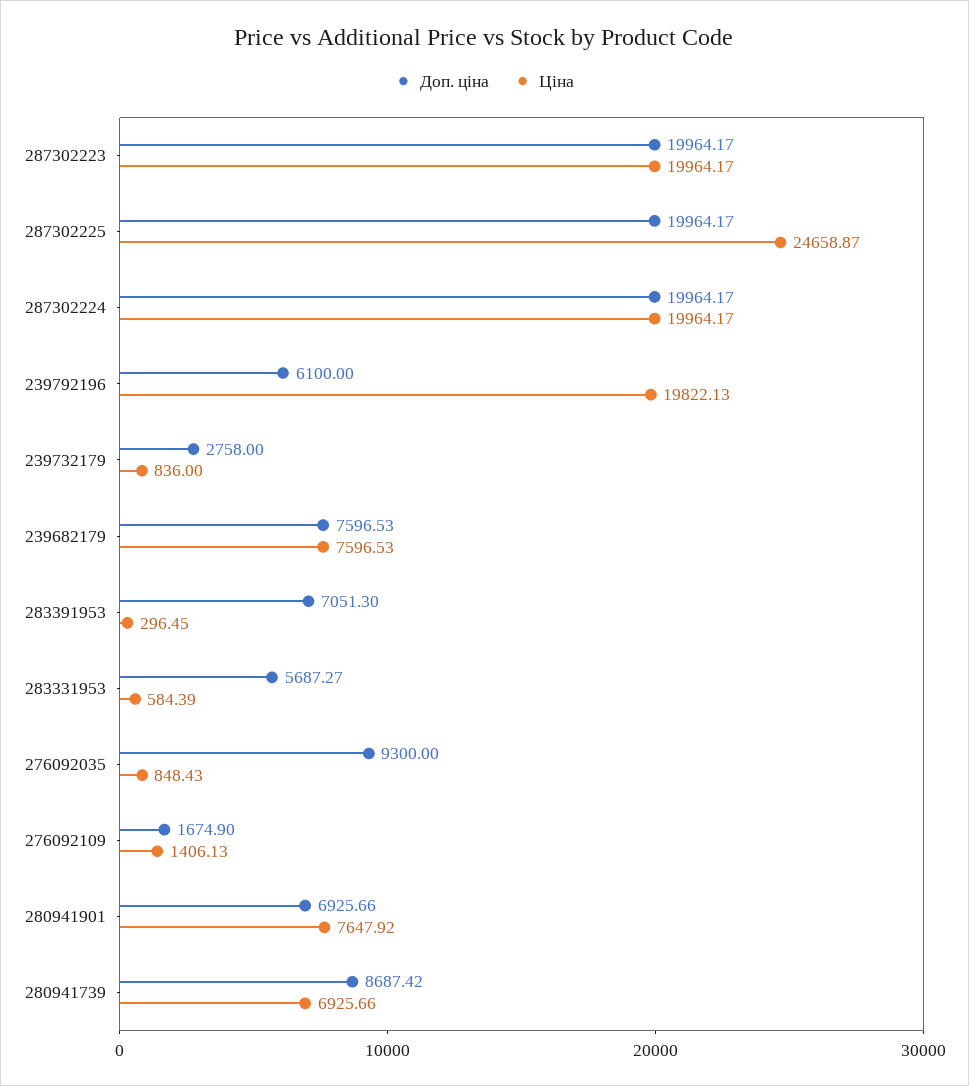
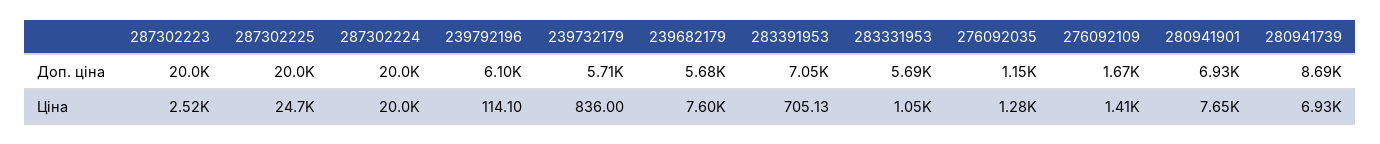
Ціна, 287302223: 19964.17 -> 2520
Ціна, 239792196: 19822.13 -> 114.1
Доп. ціна, 239732179: 2758 -> 5710
Доп. ціна, 239682179: 7596.53 -> 5680
Ціна, 283391953: 296.45 -> 705.13
Ціна, 283331953: 584.39 -> 1050
Доп. ціна, 276092035: 9300 -> 1150
Ціна, 276092035: 848.43 -> 1280

